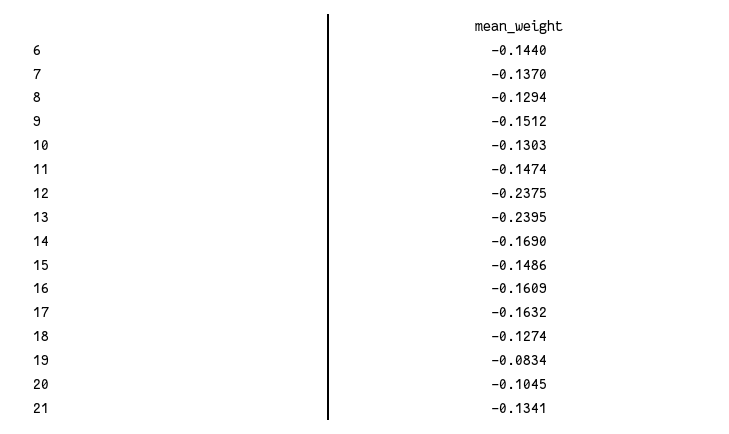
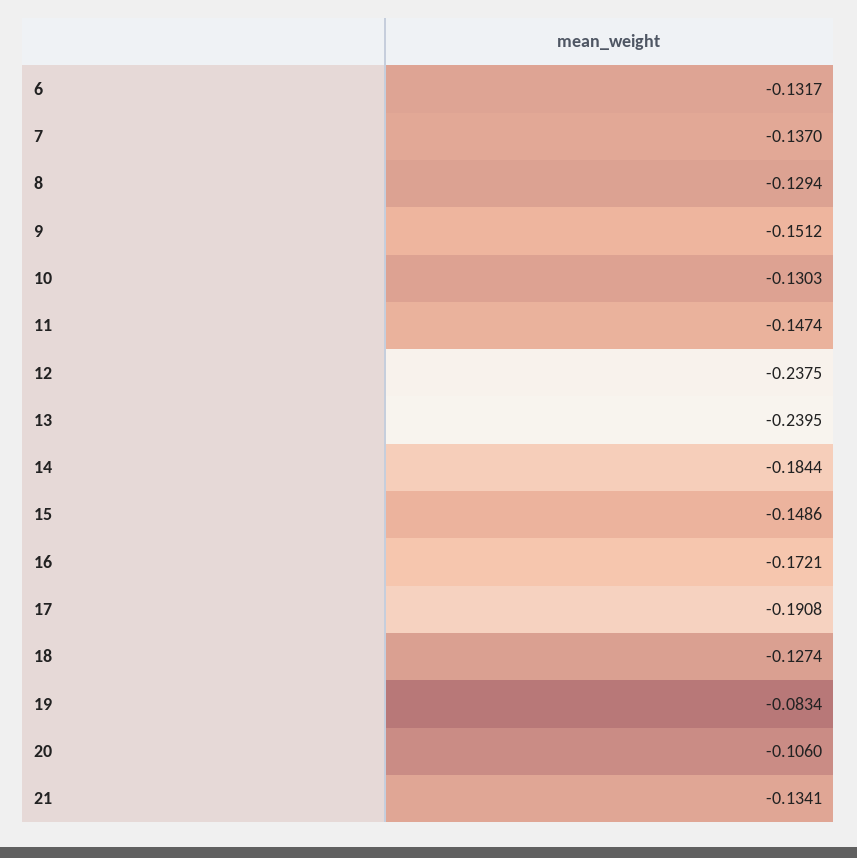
6: -0.144 -> -0.1317
14: -0.169 -> -0.1844
16: -0.1609 -> -0.1721
17: -0.1632 -> -0.1908
20: -0.1045 -> -0.106

